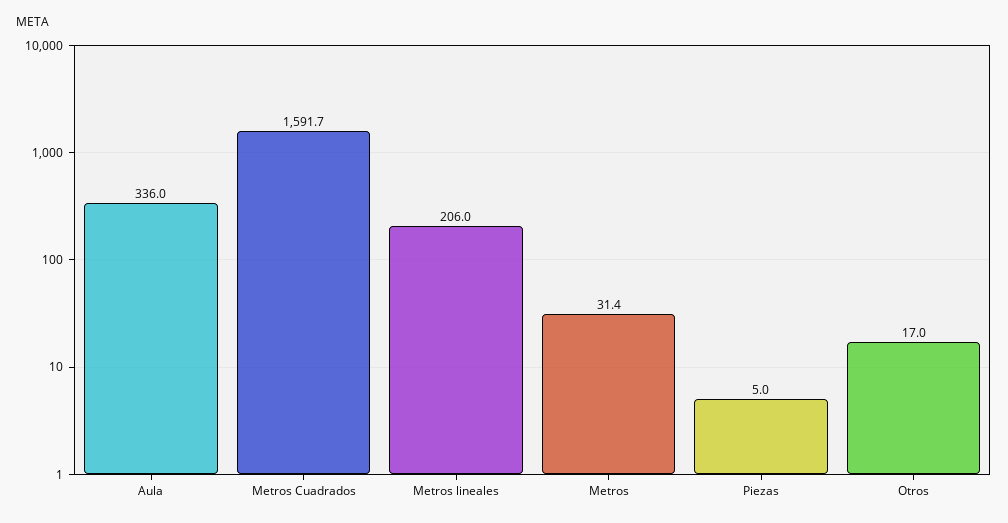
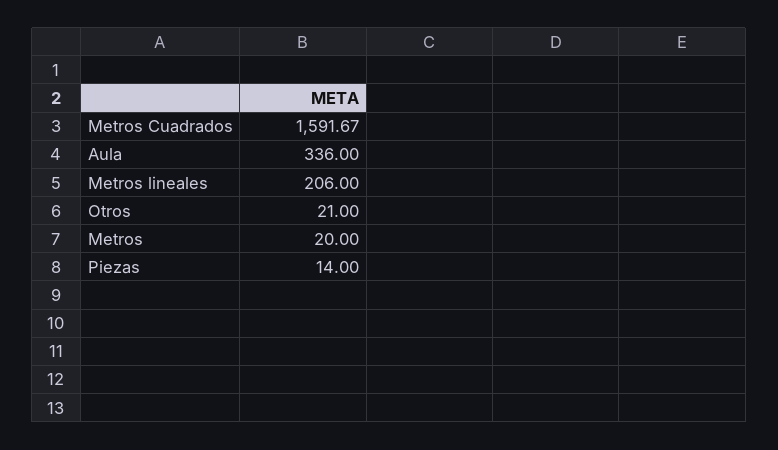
Metros: 31.4 -> 20
Piezas: 5 -> 14
Otros: 17 -> 21

